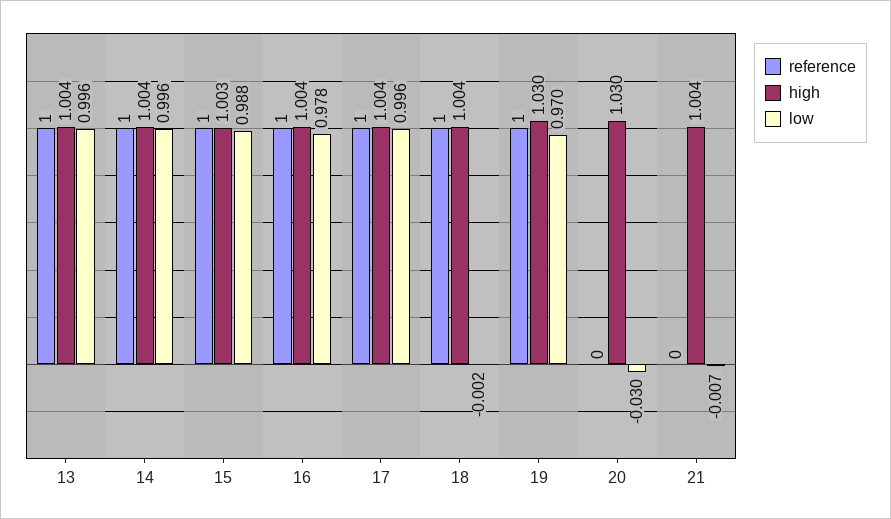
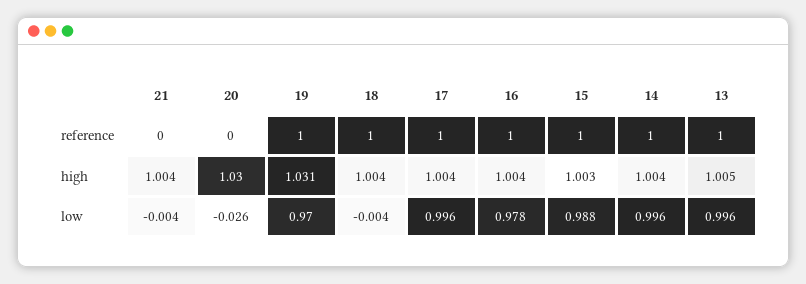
high, 13: 1.004 -> 1.005
low, 18: -0.002 -> -0.004
high, 19: 1.03 -> 1.031
low, 20: -0.03 -> -0.026
low, 21: -0.007 -> -0.004

